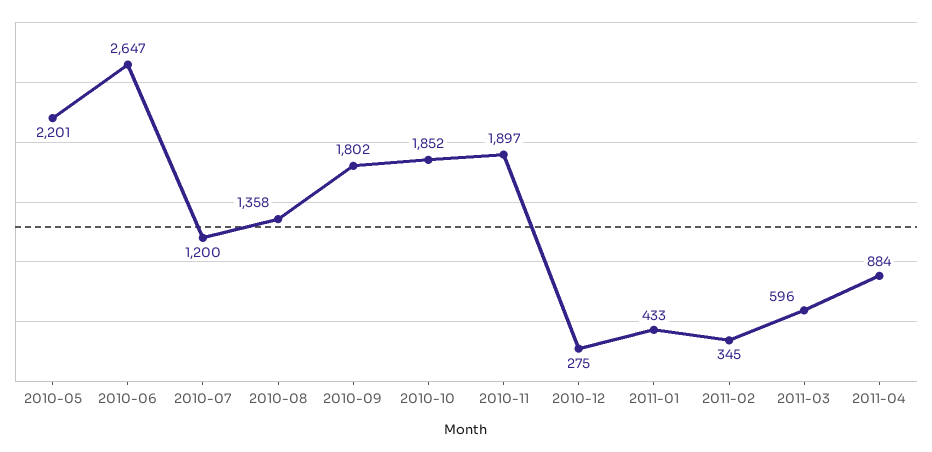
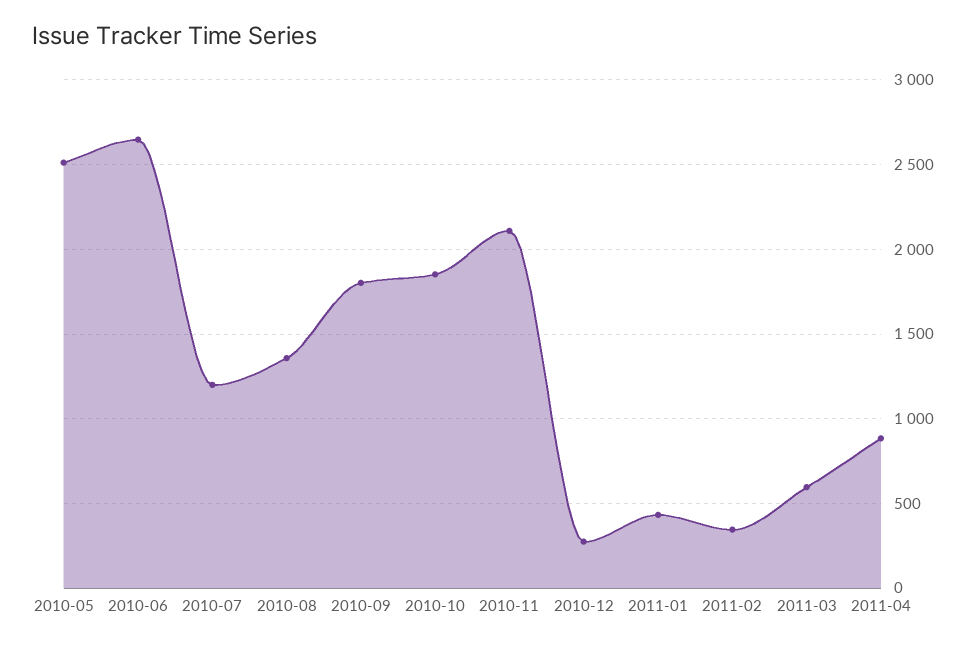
2010-05: 2201 -> 2500
2010-11: 1897 -> 2100

